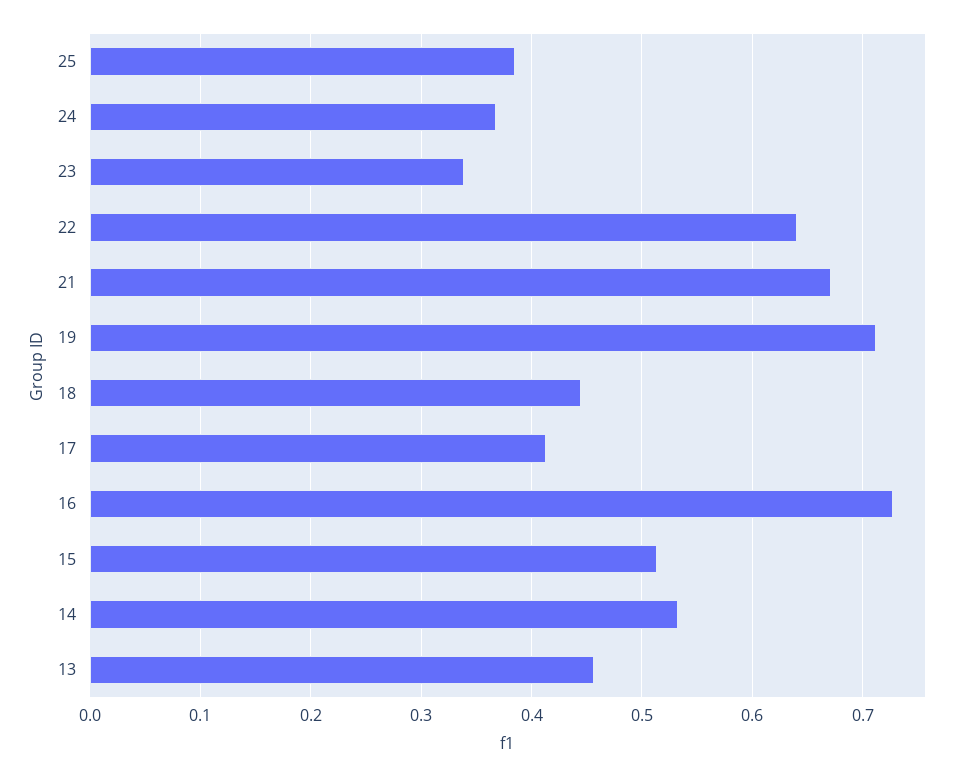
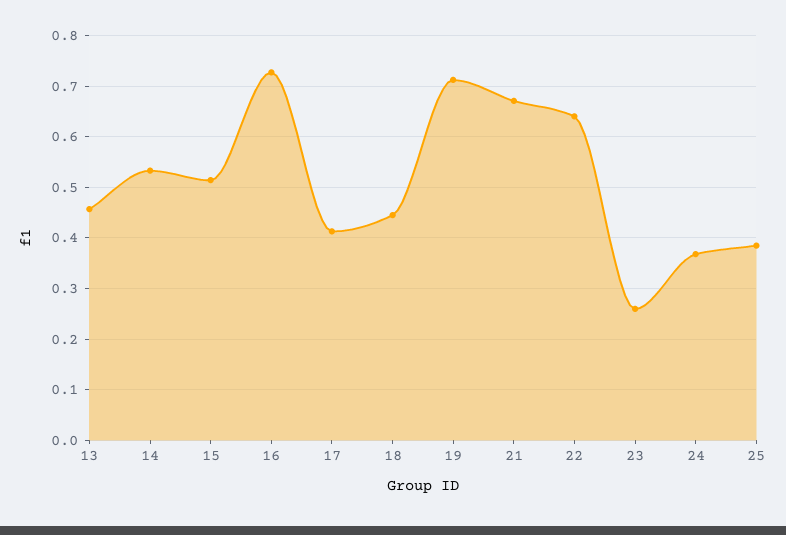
23: 0.34 -> 0.26

